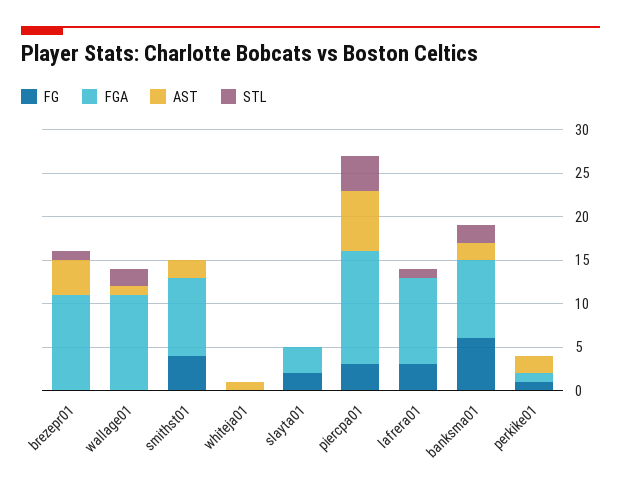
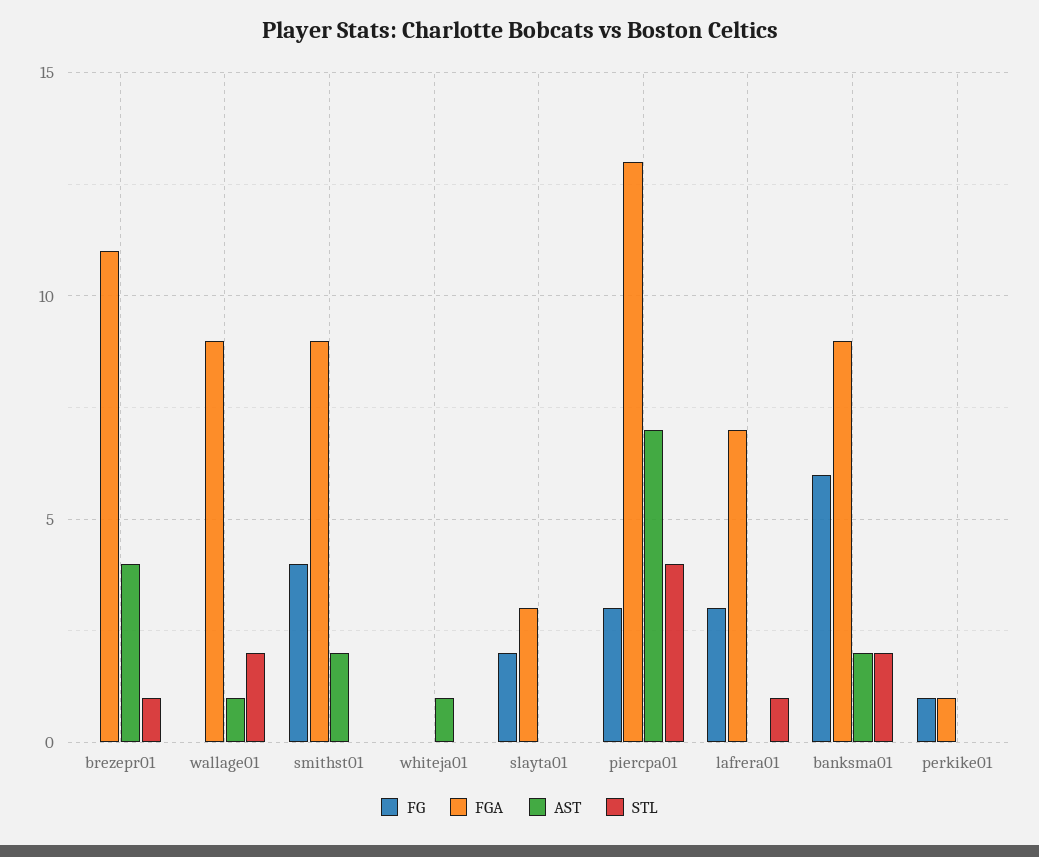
FGA, wallage01: 11 -> 9
FGA, lafrera01: 10 -> 7
AST, perkike01: 2 -> 0

